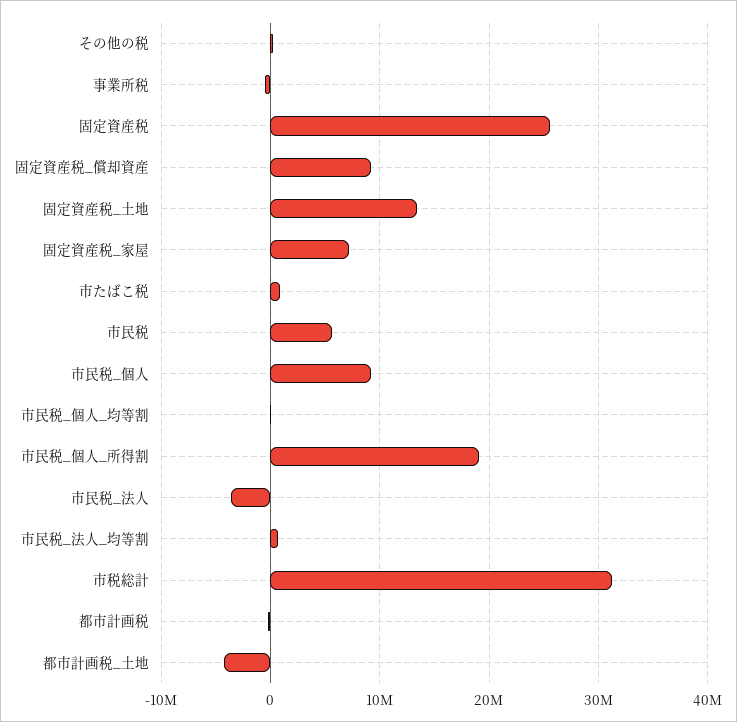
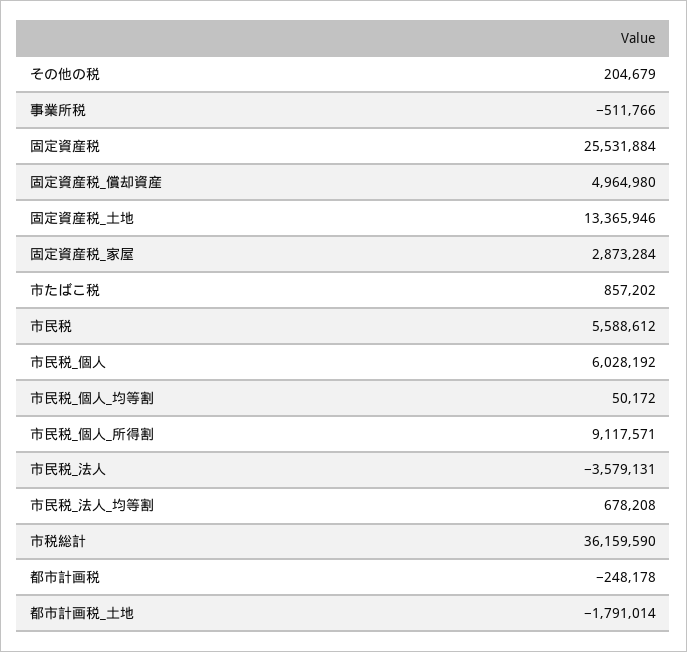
固定資産税_償却資産: 9000000 -> 4964980
固定資産税_家屋: 7000000 -> 2873284
市民税_個人: 9000000 -> 6028192
市民税_個人_所得割: 19000000 -> 9117571
市税総計: 31000000 -> 36159590
都市計画税_土地: -4000000 -> -1791014

